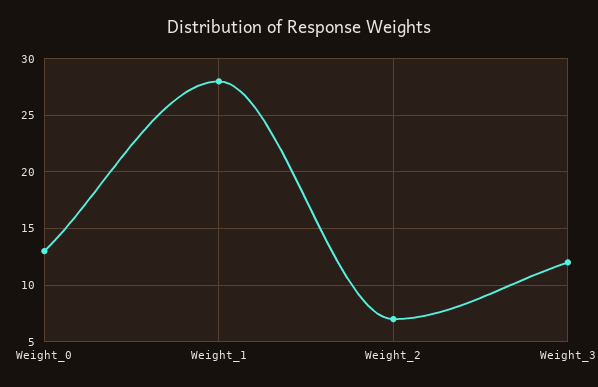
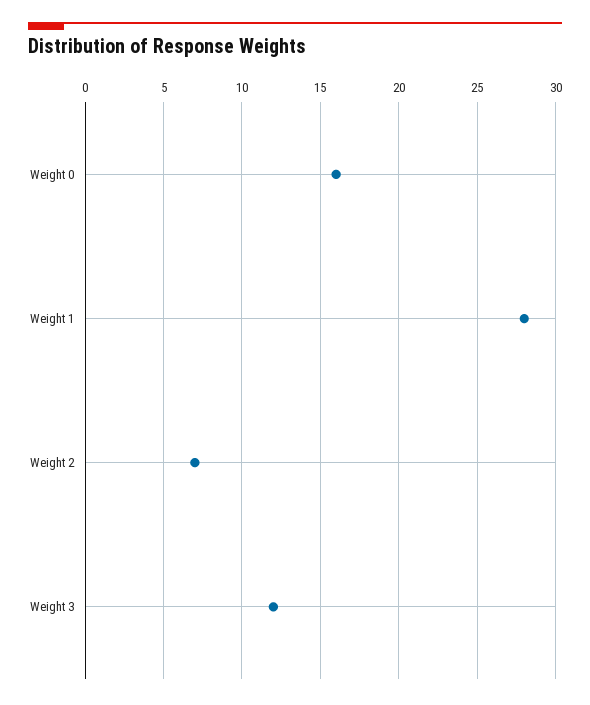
Weight_0: 13 -> 16

